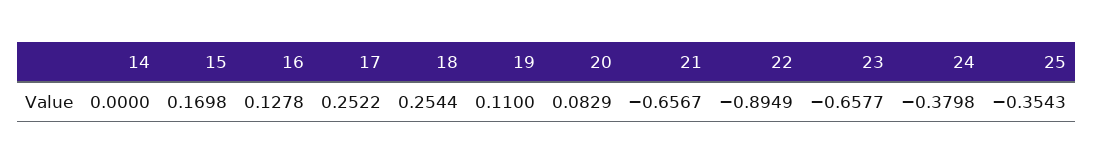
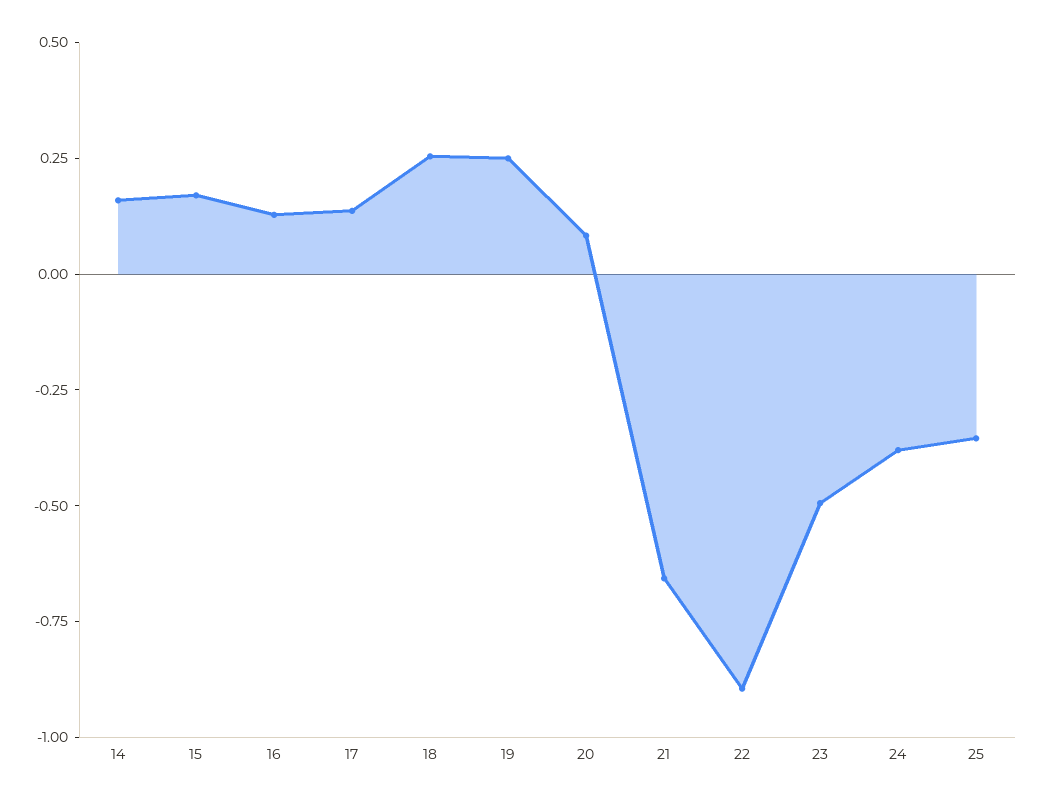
14: 0 -> 0.15
17: 0.2522 -> 0.15
19: 0.11 -> 0.25
23: -0.6577 -> -0.5

